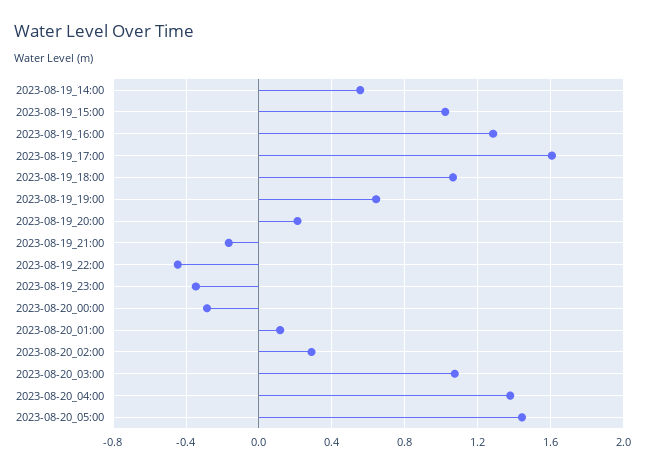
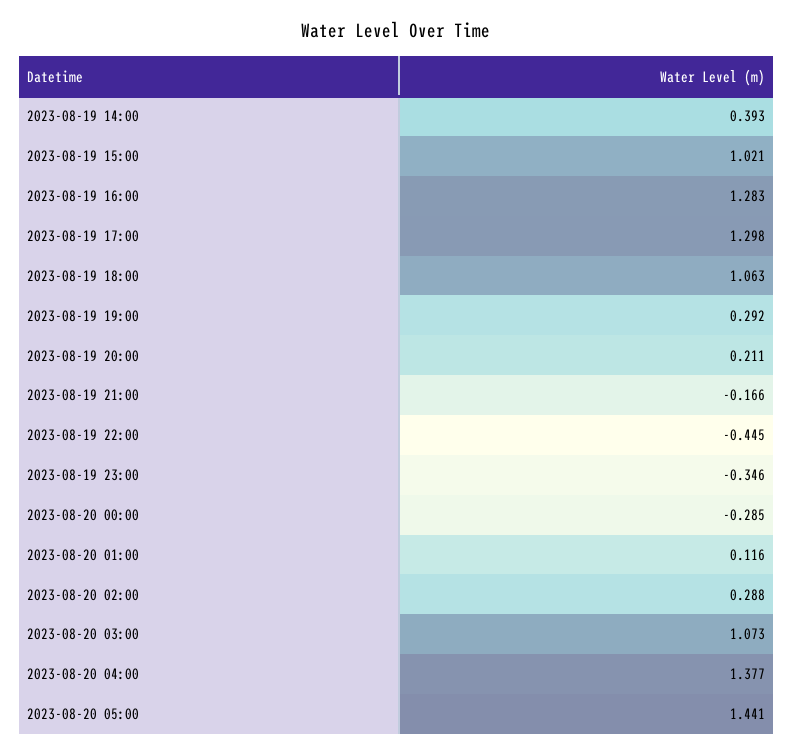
2023-08-19_14:00: 0.55 -> 0.393
2023-08-19_17:00: 1.6 -> 1.298
2023-08-19_19:00: 0.65 -> 0.292

